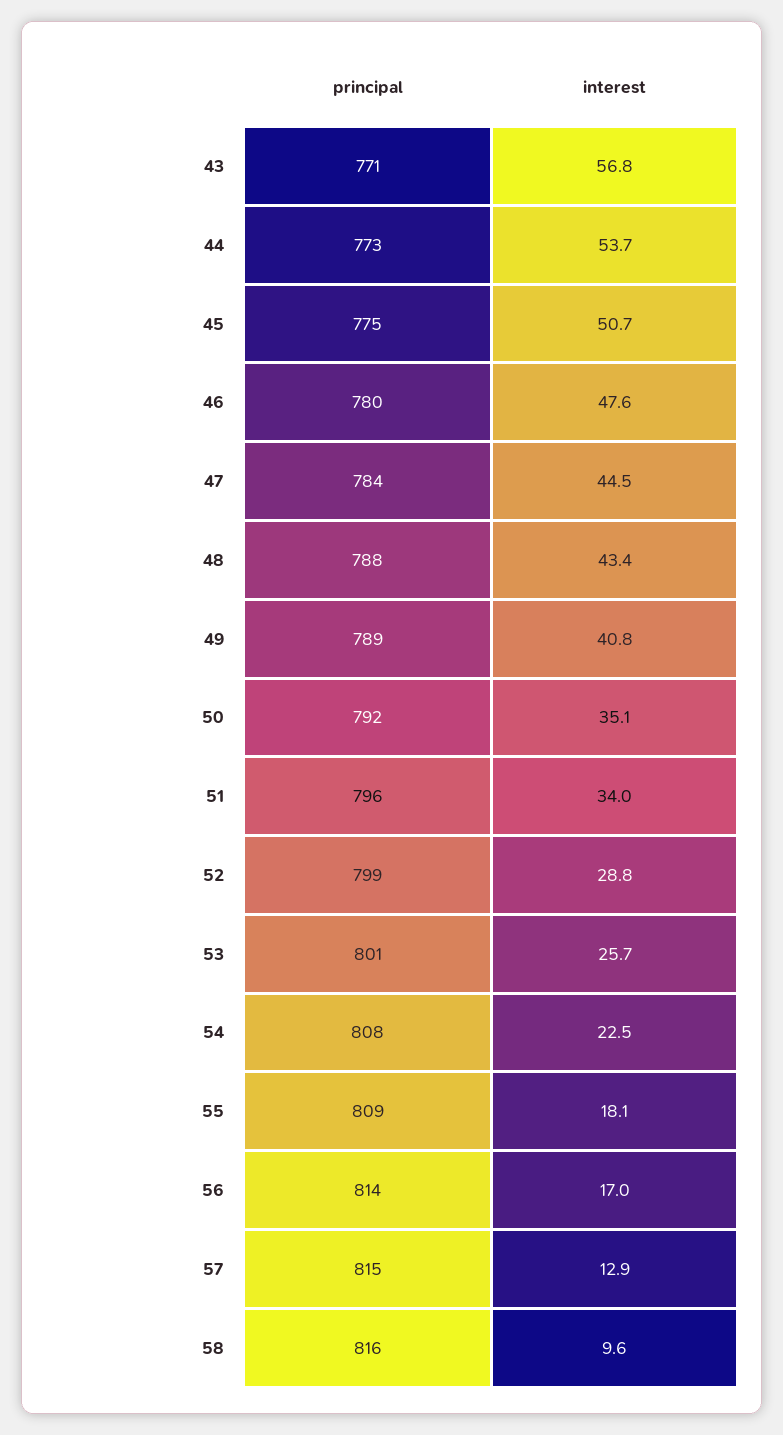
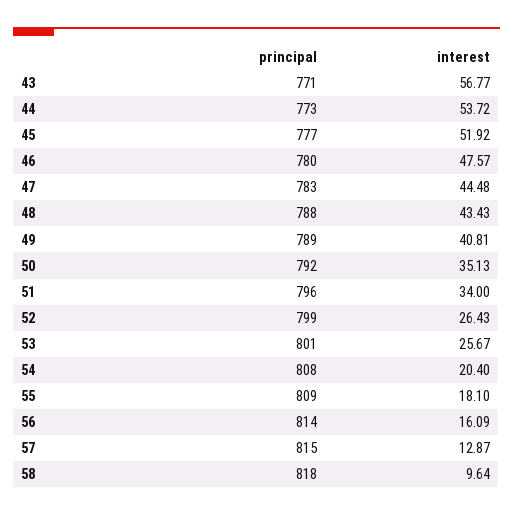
principal, 45: 775 -> 777
interest, 45: 50.7 -> 51.92
principal, 47: 784 -> 783
interest, 52: 28.8 -> 26.43
interest, 54: 22.5 -> 20.4
interest, 56: 17 -> 16.09
principal, 58: 816 -> 818

